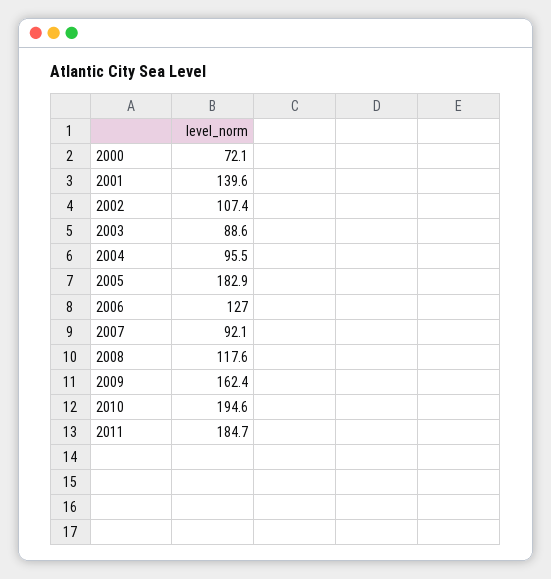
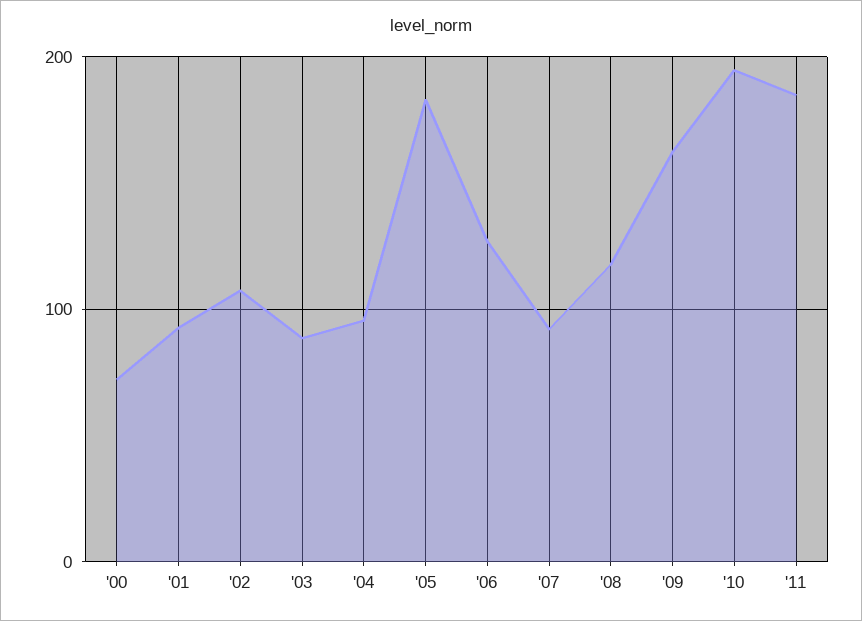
2001: 139.6 -> 90

